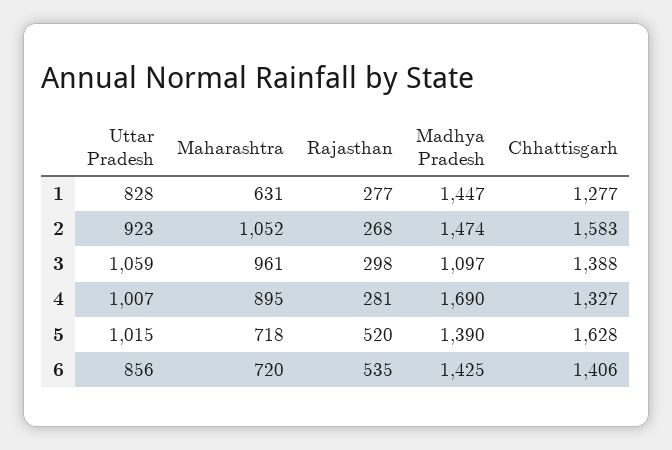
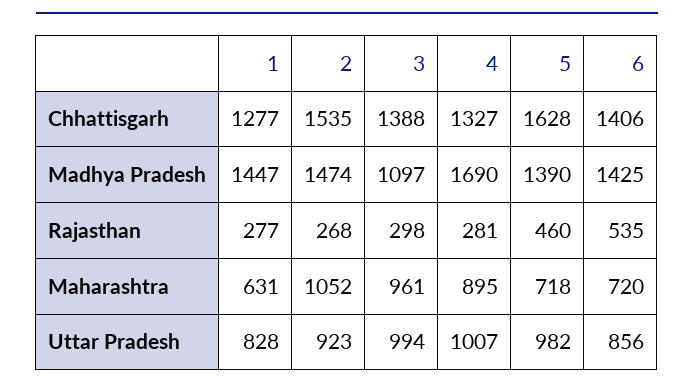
Chhattisgarh, 2: 1583 -> 1535
Uttar Pradesh, 3: 1059 -> 994
Uttar Pradesh, 5: 1015 -> 982
Rajasthan, 5: 520 -> 460

